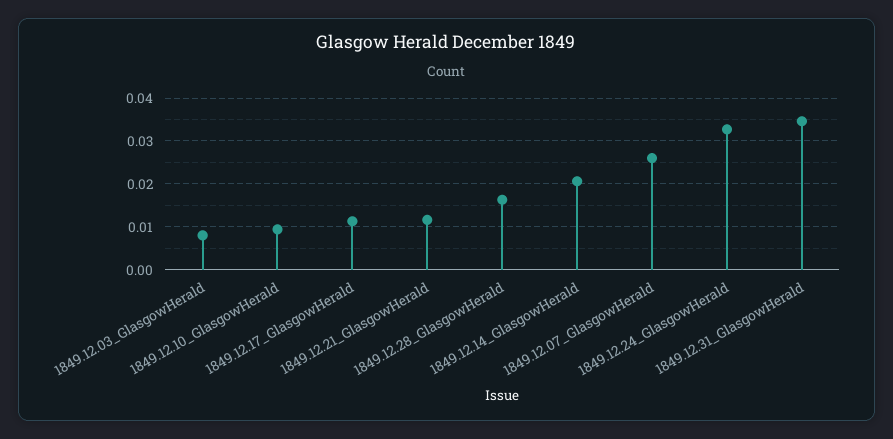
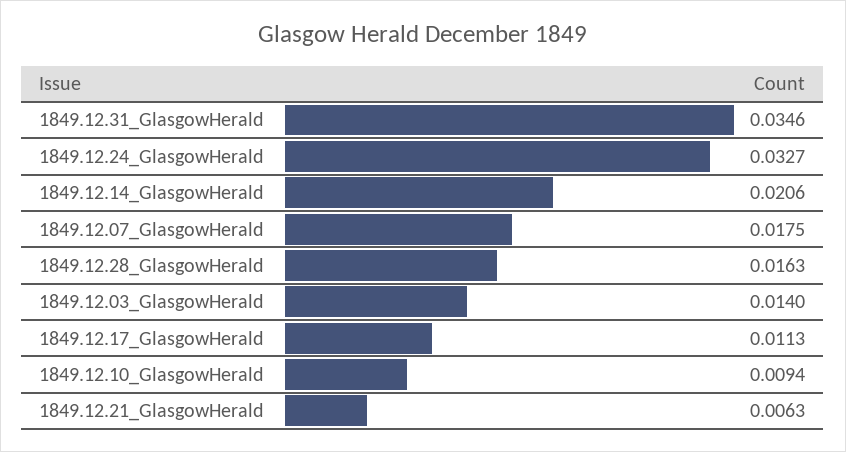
1849.12.03_GlasgowHerald: 0.008 -> 0.014
1849.12.21_GlasgowHerald: 0.012 -> 0.0063
1849.12.07_GlasgowHerald: 0.026 -> 0.0175

